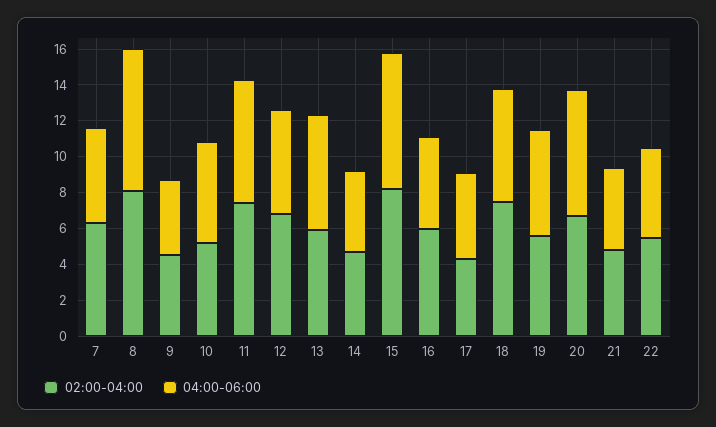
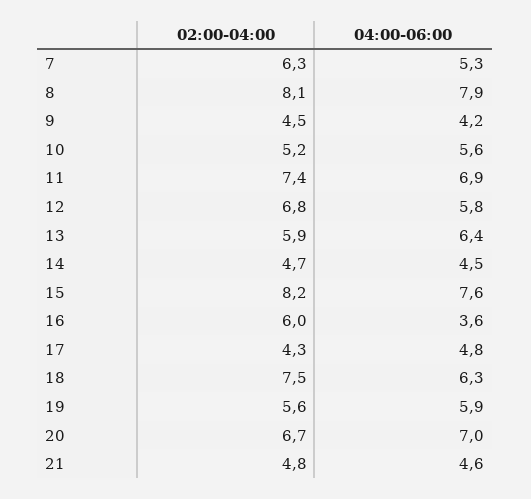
04:00-06:00, 16: 5 -> 3.6
02:00-04:00, 22: 5.5 -> none
04:00-06:00, 22: 5 -> none

